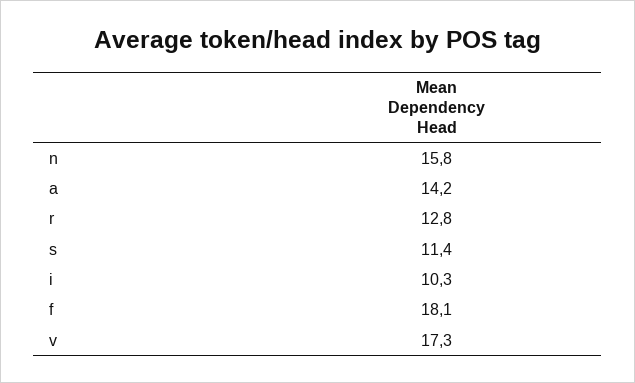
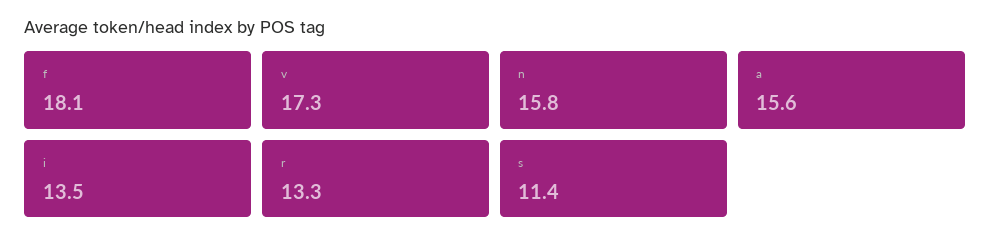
a: 14.2 -> 15.6
r: 12.8 -> 13.3
i: 10.3 -> 13.5

